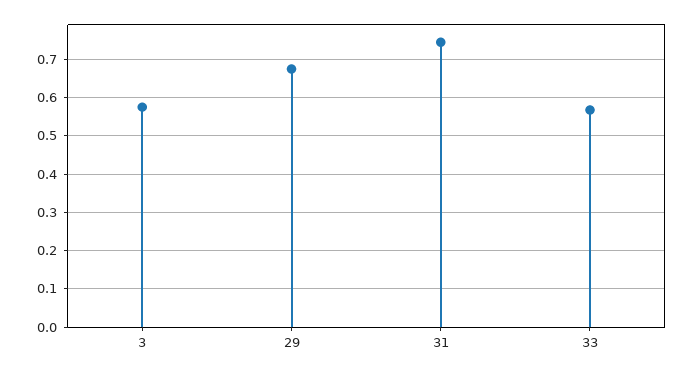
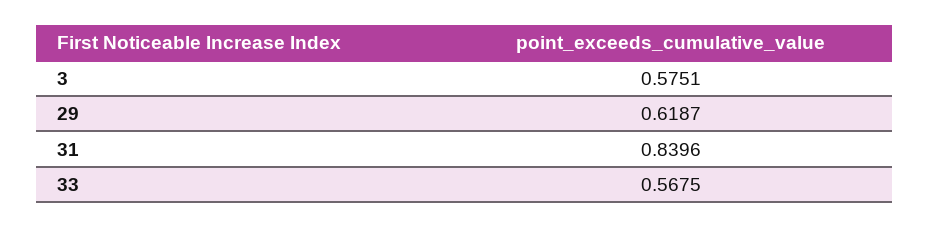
29: 0.68 -> 0.6187
31: 0.74 -> 0.8396

